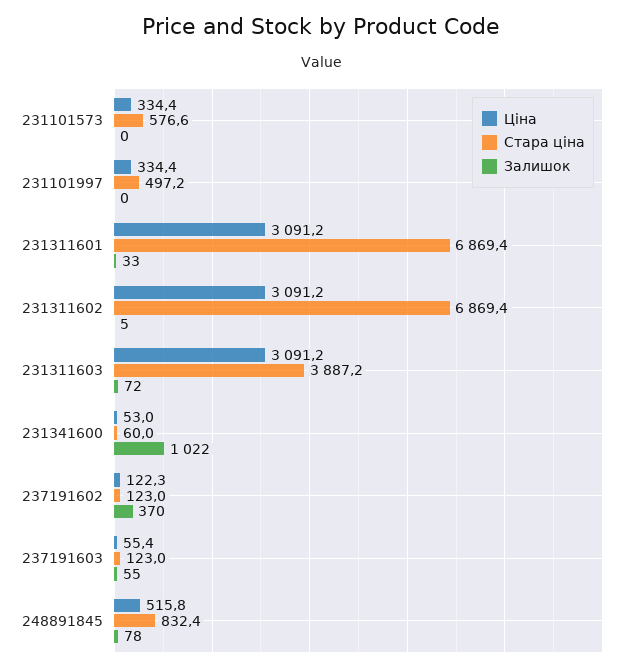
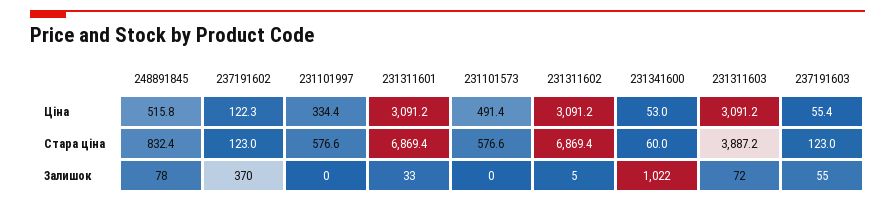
Ціна, 231101573: 334.4 -> 491.4
Стара ціна, 231101997: 497.2 -> 576.6

